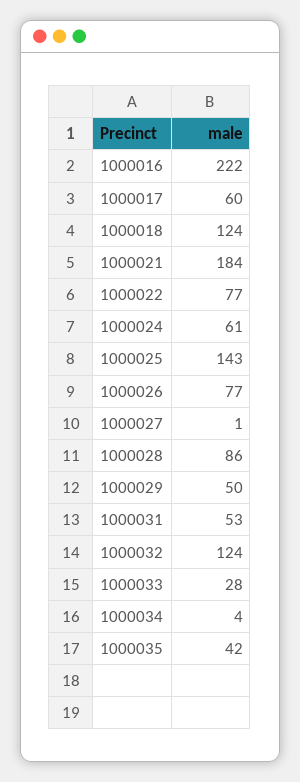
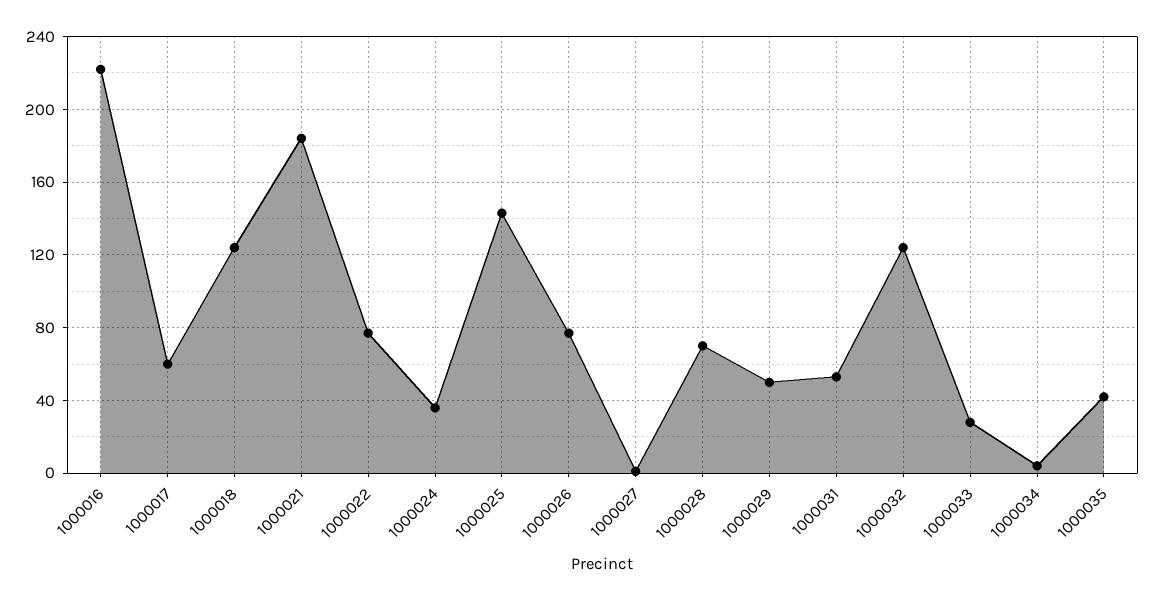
1000024: 61 -> 35
1000028: 86 -> 70

